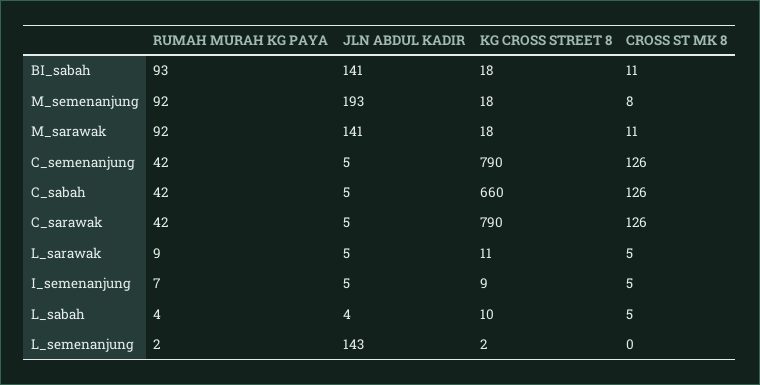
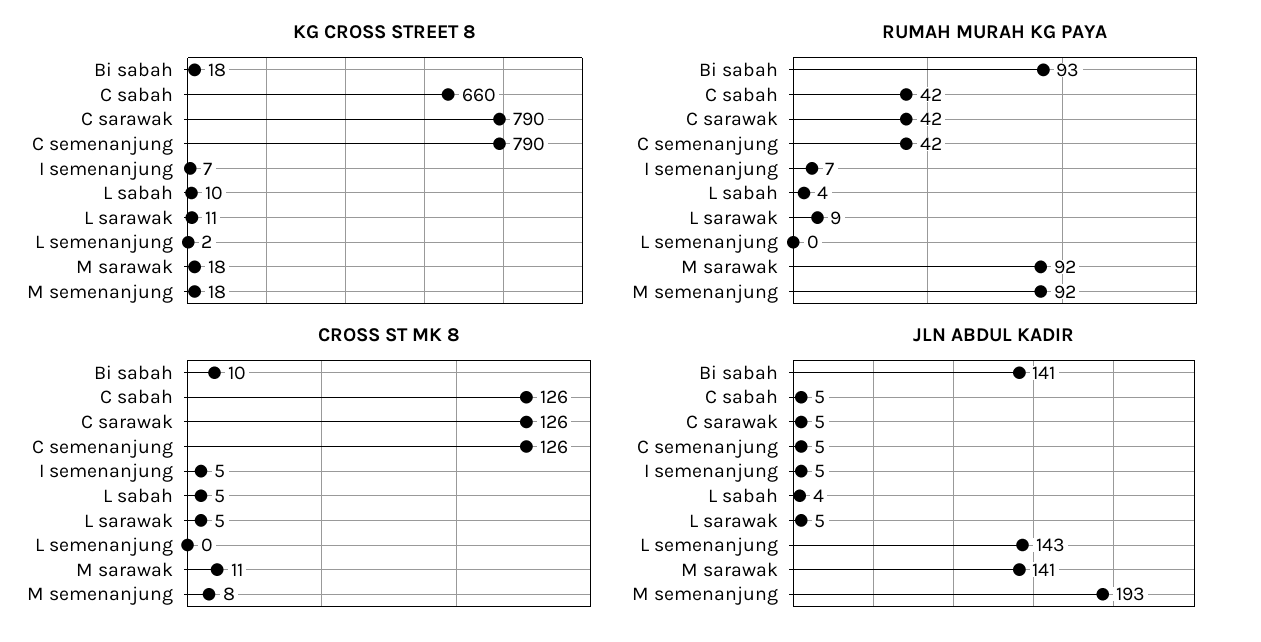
CROSS ST MK 8, BI_sabah: 11 -> 10
KG CROSS STREET 8, I_semenanjung: 9 -> 7
RUMAH MURAH KG PAYA, L_semenanjung: 2 -> 0

